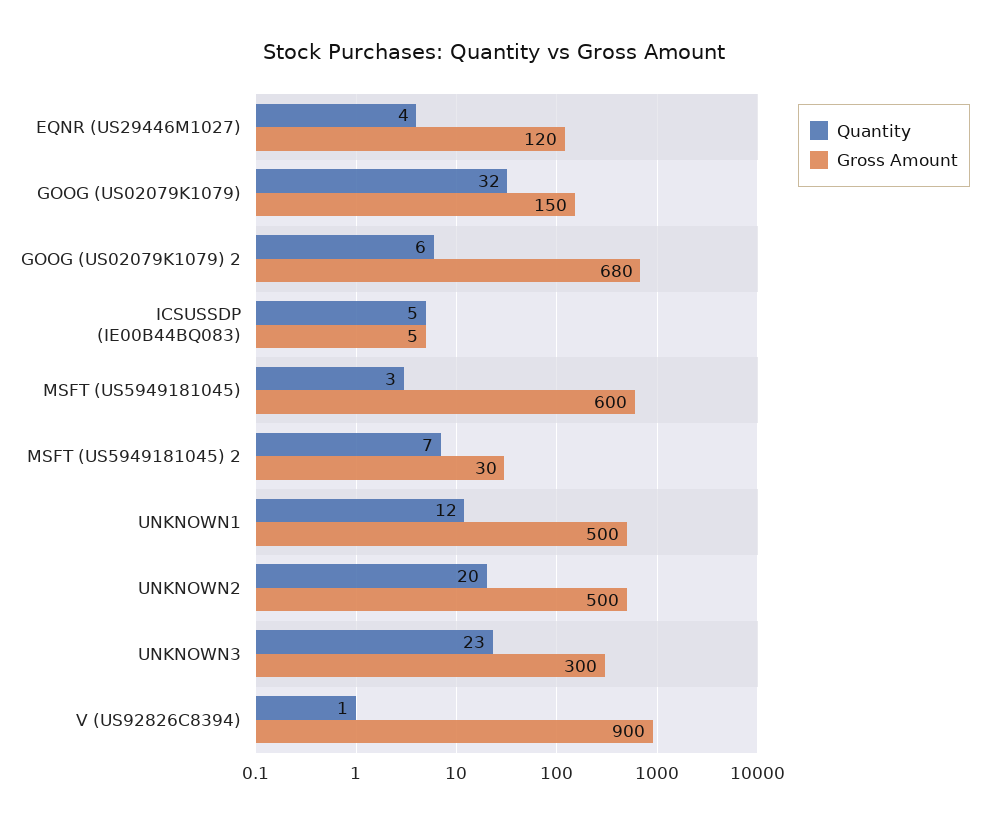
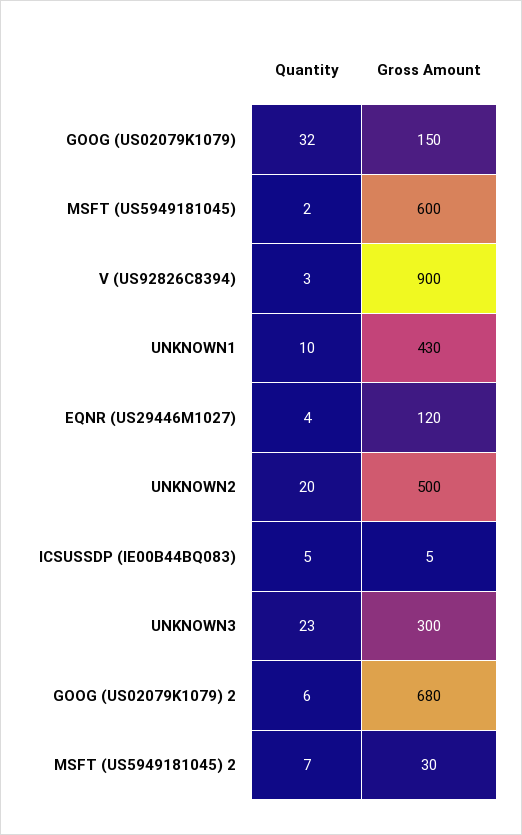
Quantity, MSFT (US5949181045): 3 -> 2
Quantity, UNKNOWN1: 12 -> 10
Gross Amount, UNKNOWN1: 500 -> 430
Quantity, V (US92826C8394): 1 -> 3

